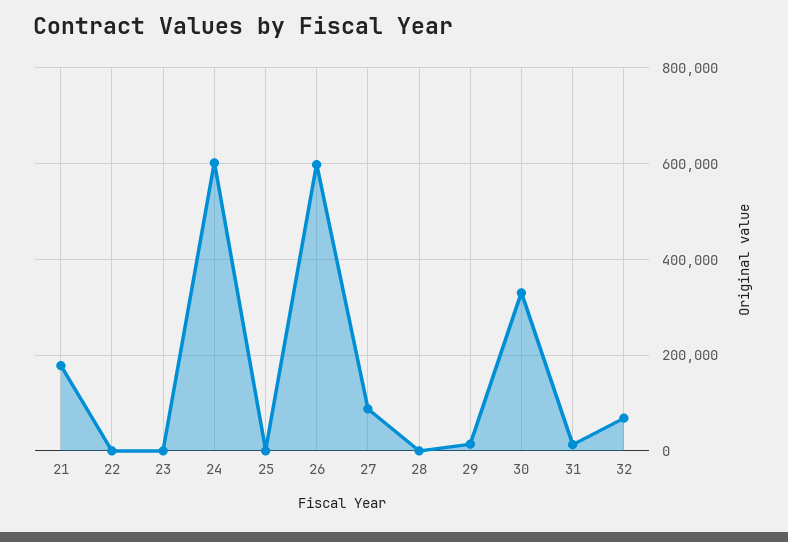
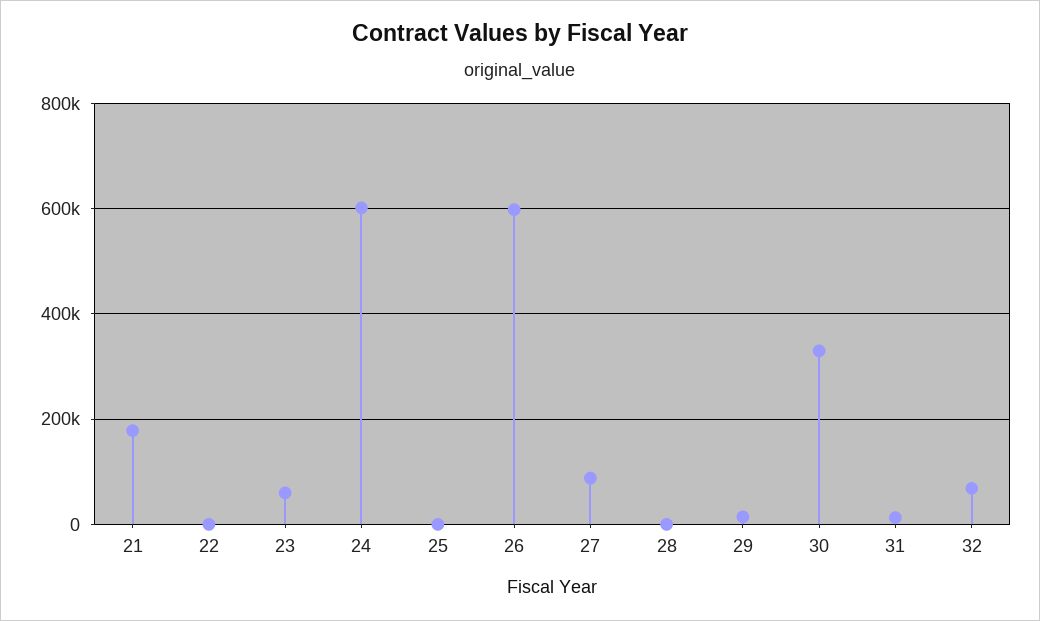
23: 0 -> 60000

